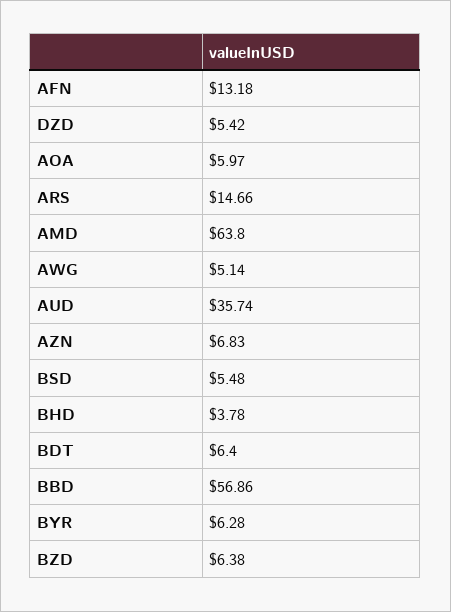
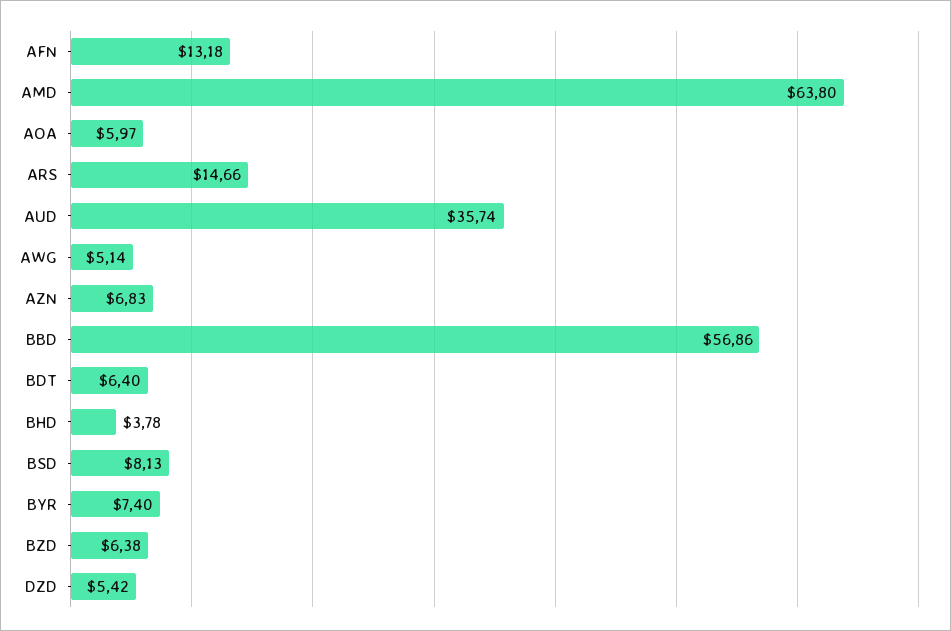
BSD: 5.48 -> 8.13
BYR: 6.28 -> 7.4

